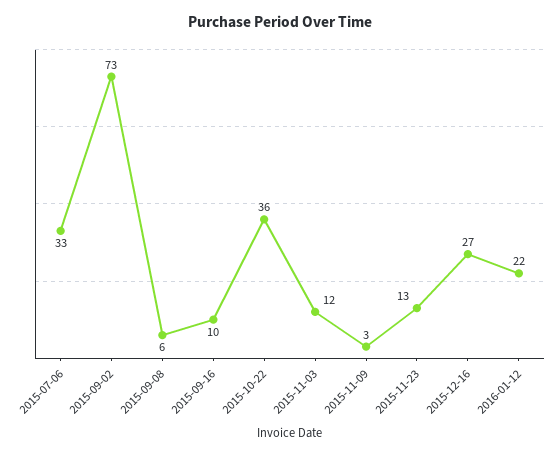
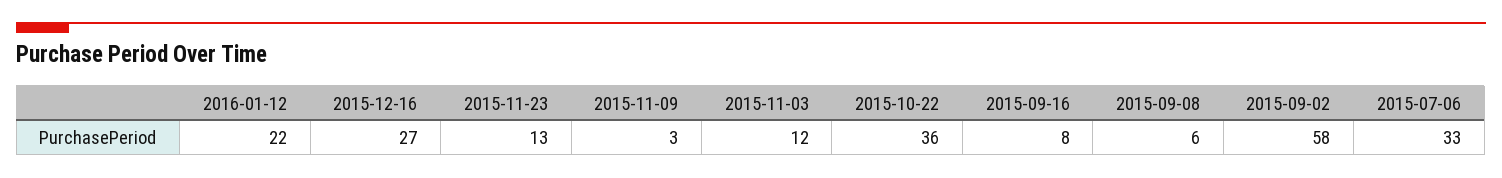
2015-09-02: 73 -> 58
2015-09-16: 10 -> 8

